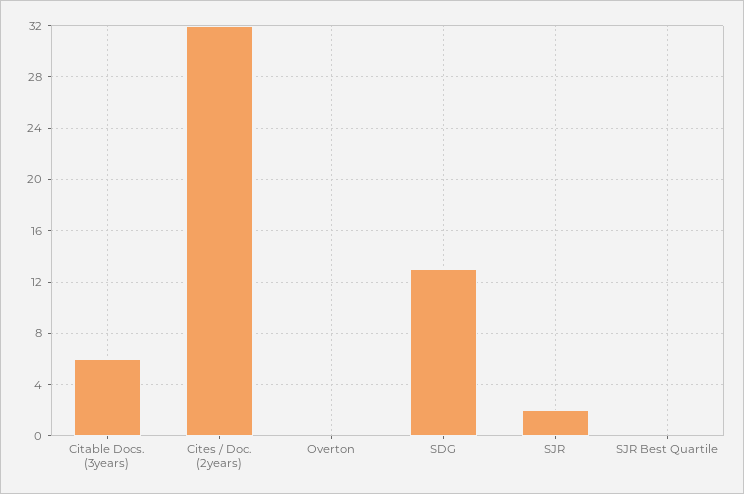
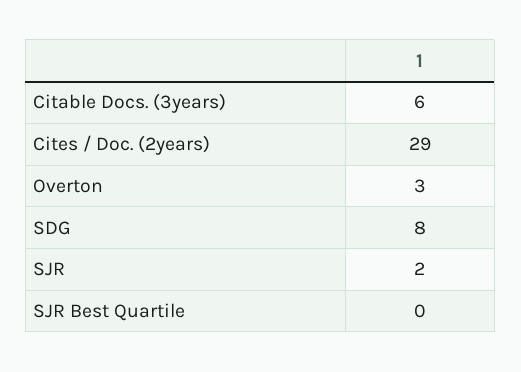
Cites / Doc. (2years): 32 -> 29
Overton: 0 -> 3
SDG: 13 -> 8

